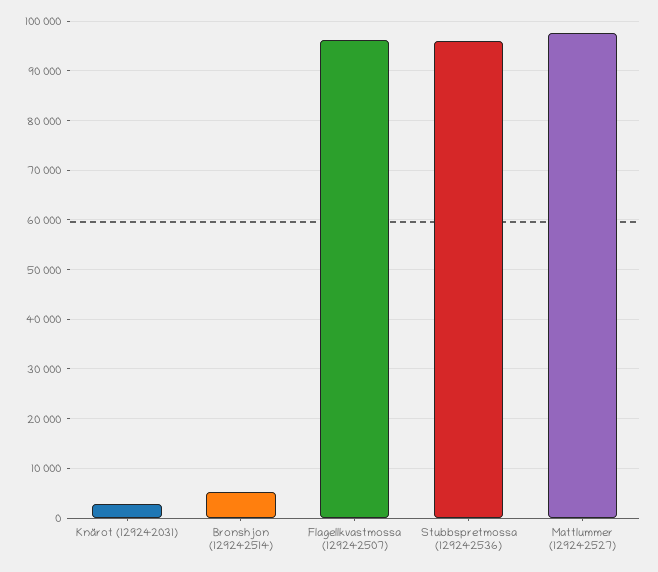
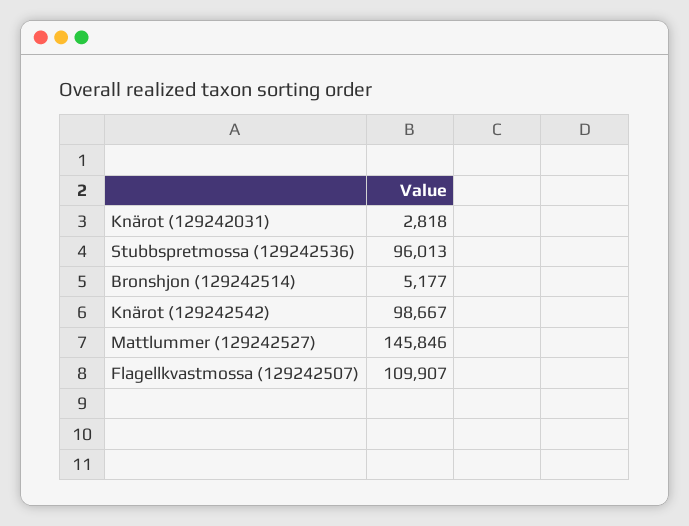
Flagellkvastmossa (129242507): 96000 -> 109907
Mattlummer (129242527): 98000 -> 145846
Knärot (129242542): none -> 98667

